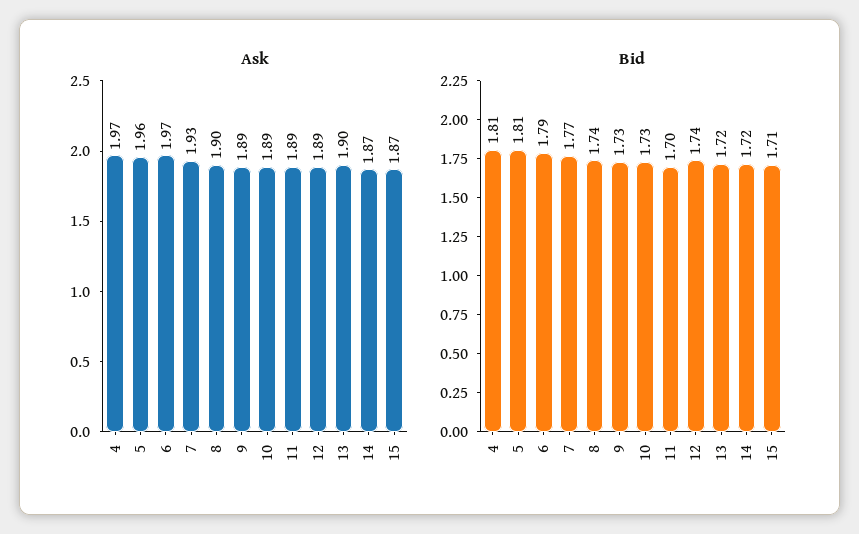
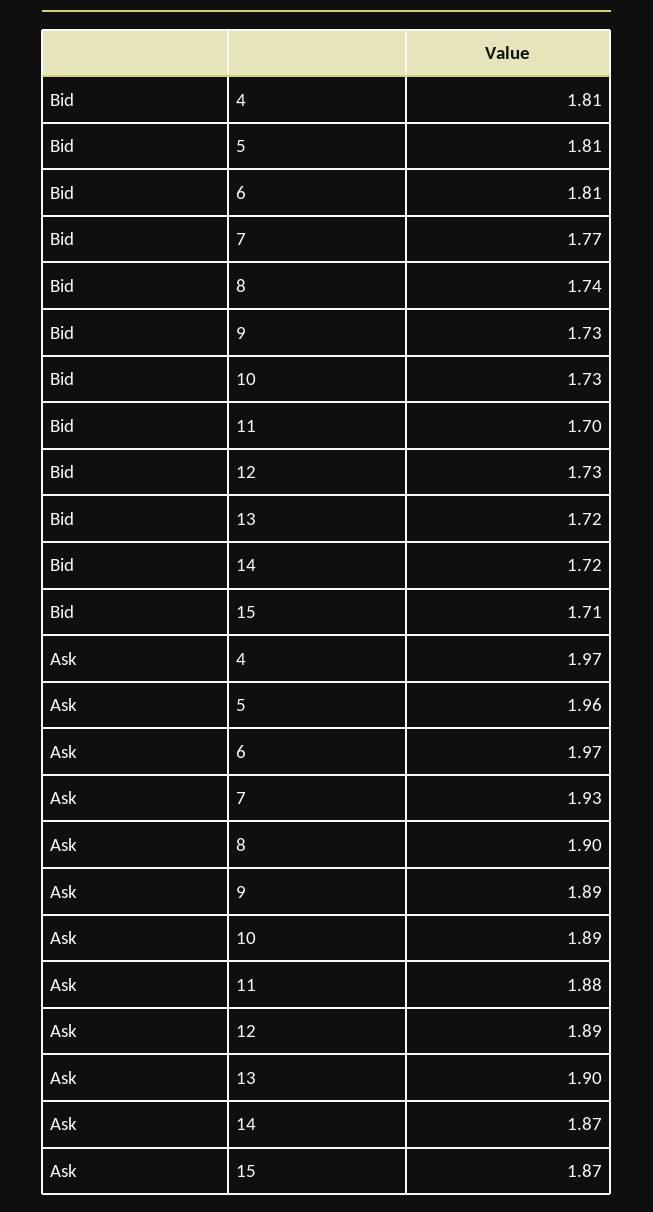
Ask, 11: 1.89 -> 1.88
Bid, 6: 1.79 -> 1.81
Bid, 12: 1.74 -> 1.73

